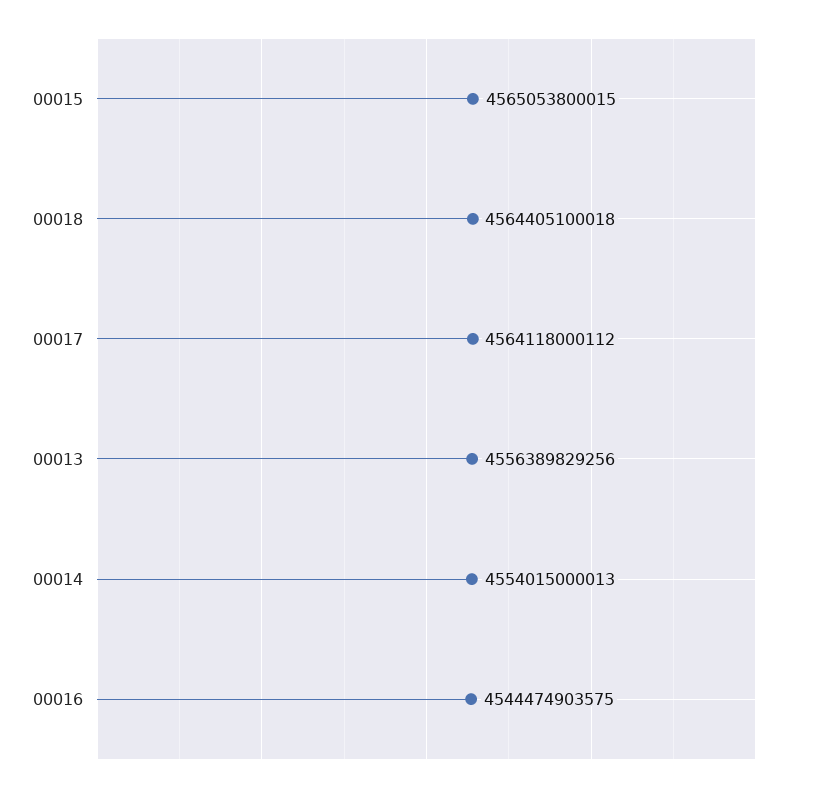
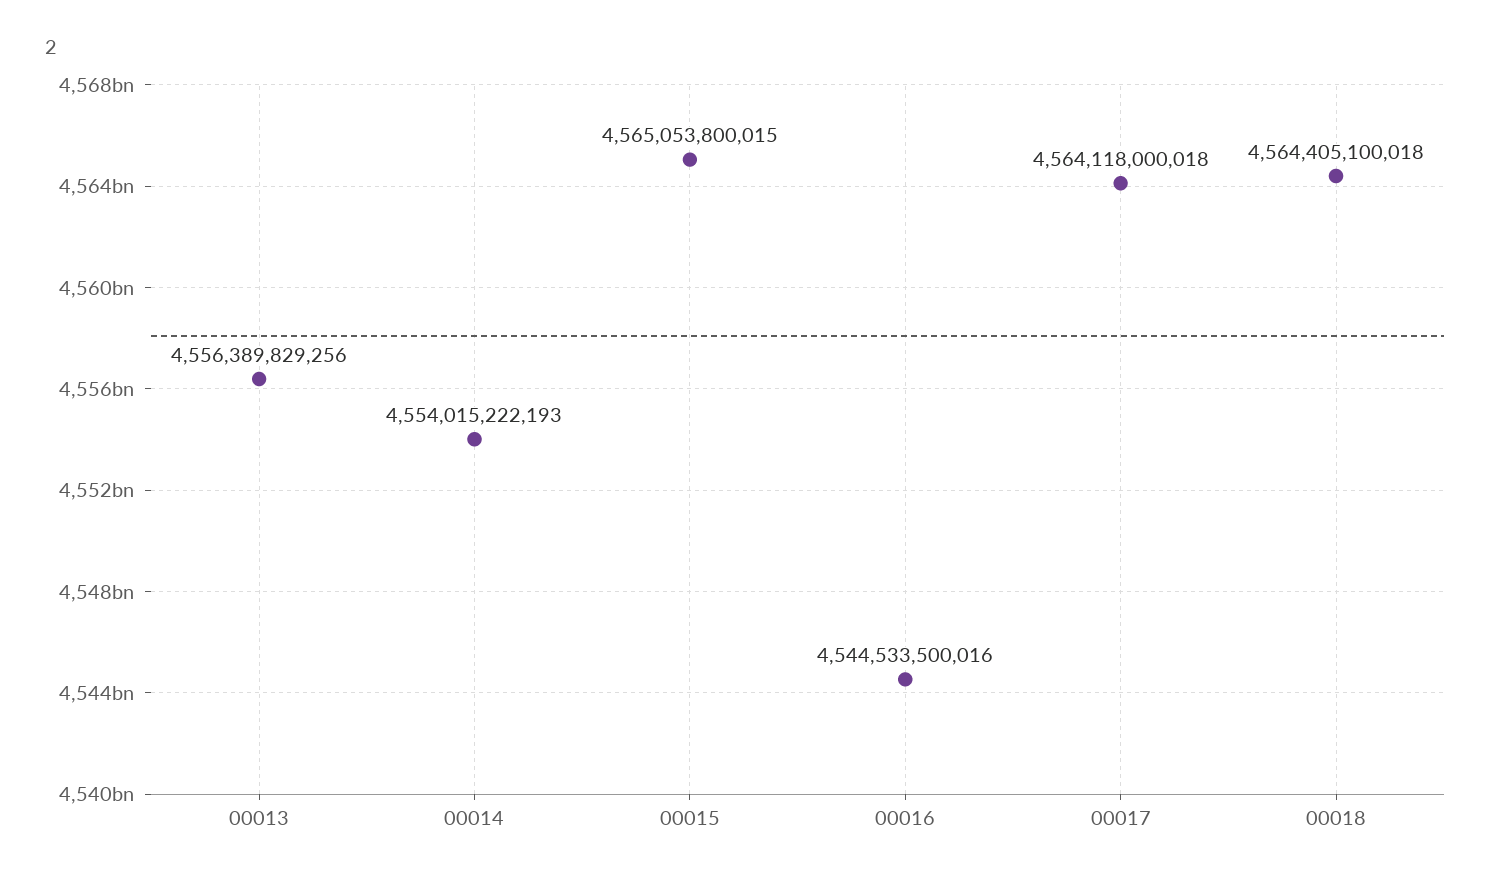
00017: 4564118000112 -> 4564118000018
00014: 4554015000013 -> 4554015222193
00016: 4544474903575 -> 4544533500016

